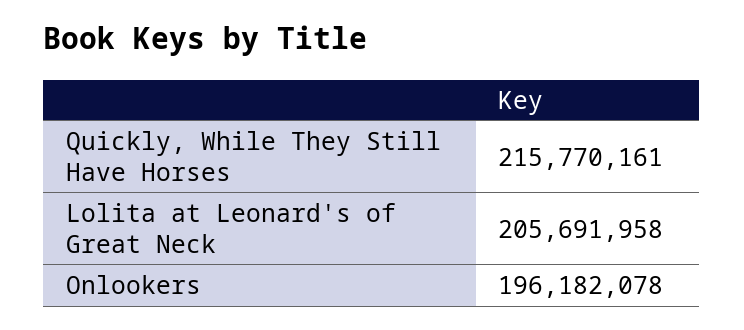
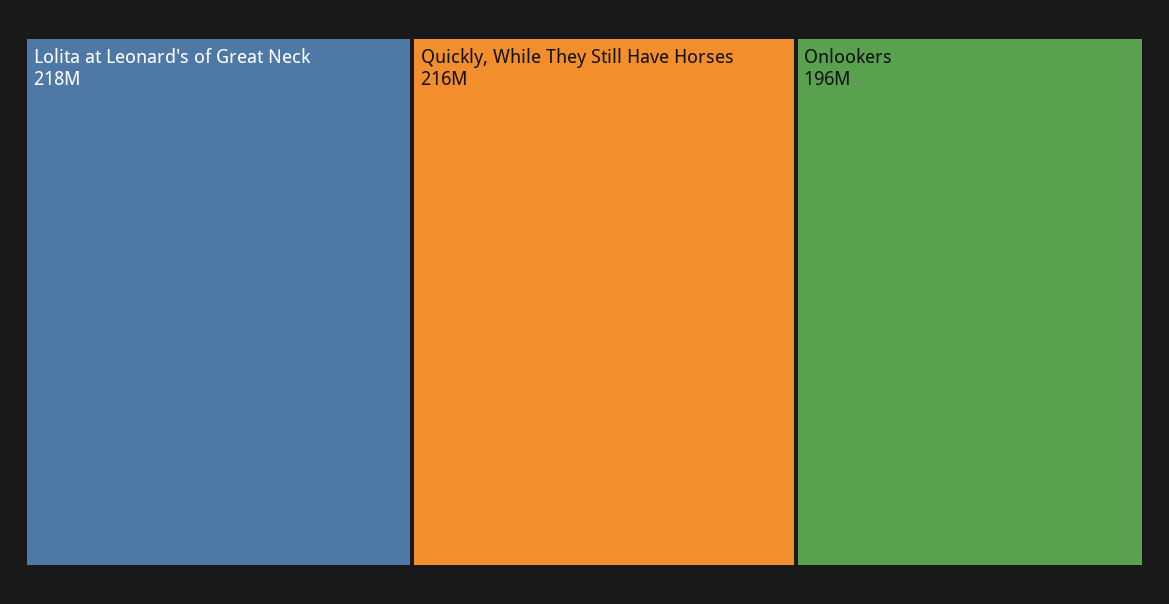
Lolita at Leonard's of Great Neck: 205691958 -> 218000000

